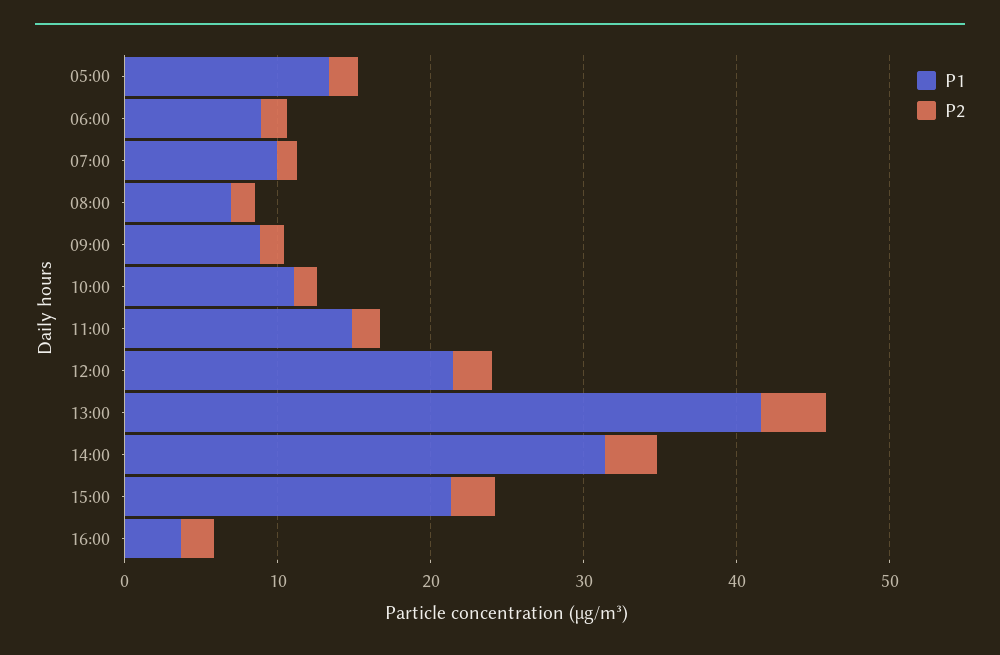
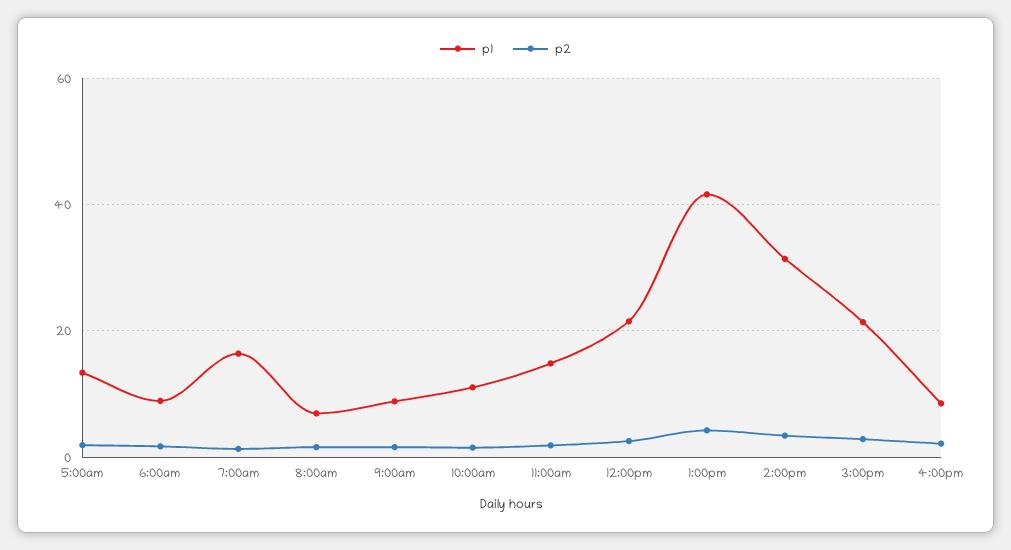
P1, 07:00: 10 -> 16
P1, 16:00: 4 -> 8

